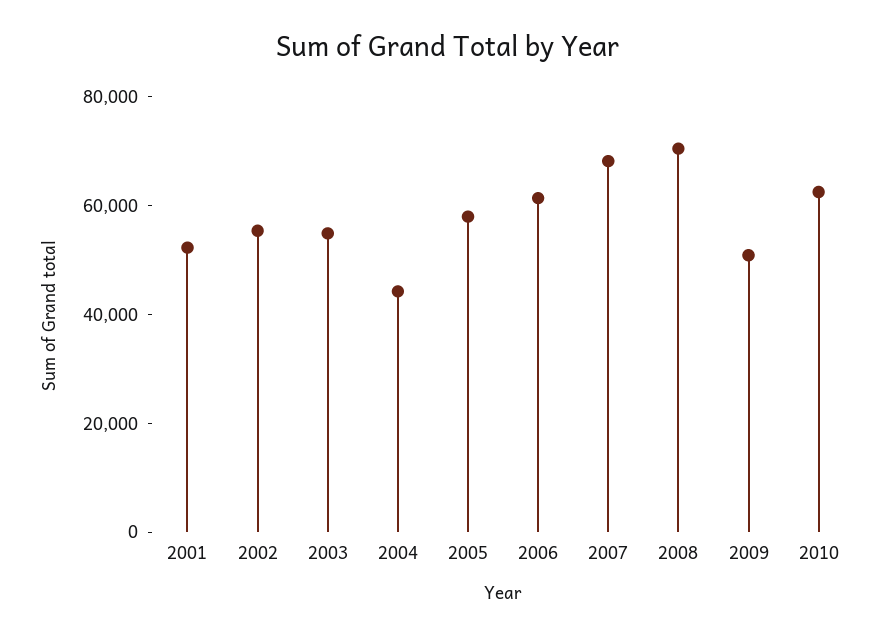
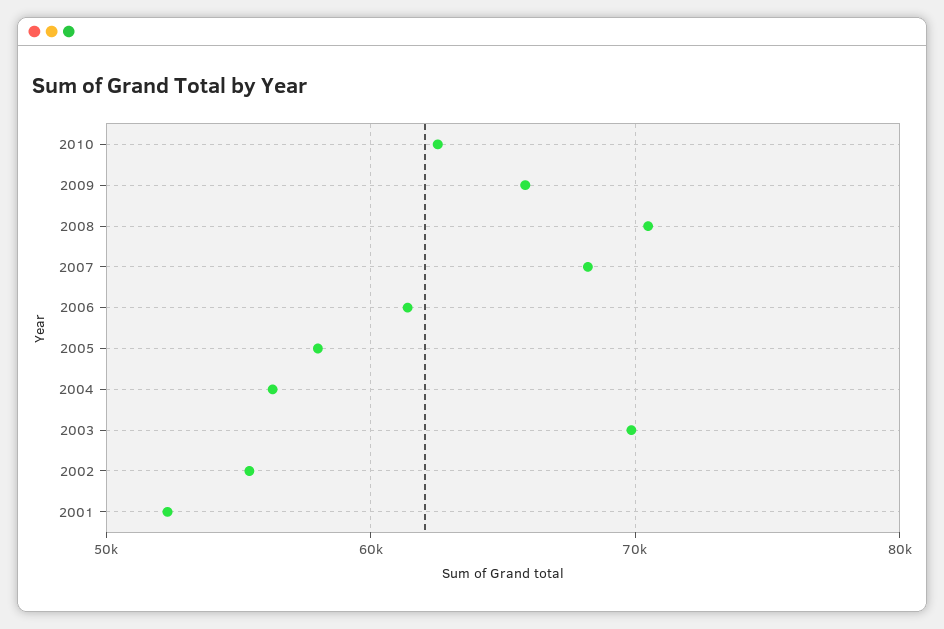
2003: 55000 -> 70000
2004: 45000 -> 56000
2009: 50000 -> 66000

